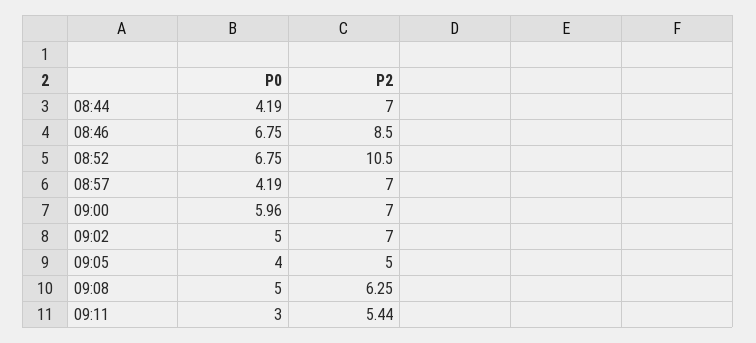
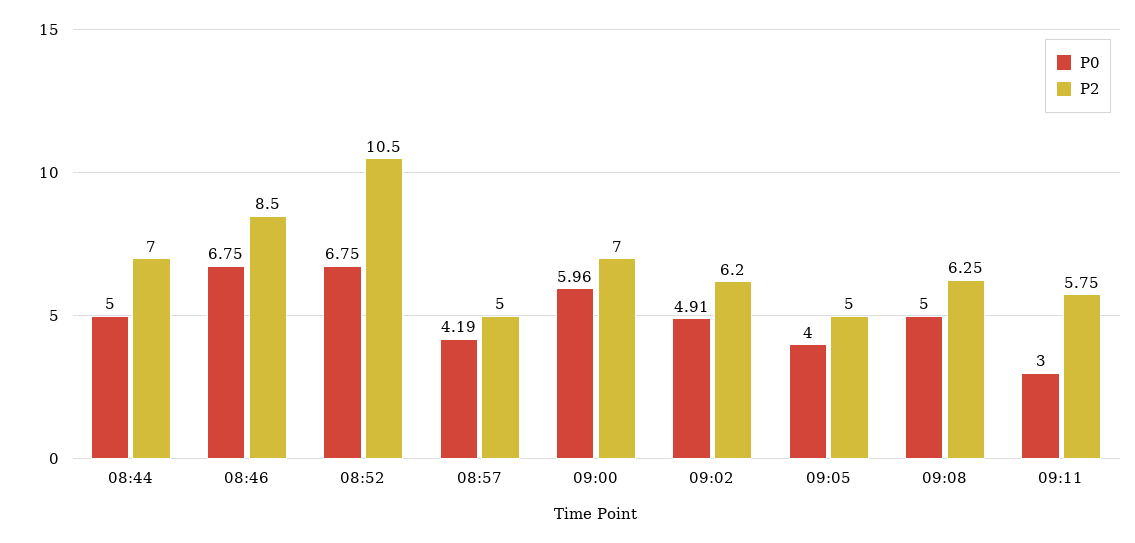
P0, 08:44: 4.19 -> 5
P2, 08:57: 7 -> 5
P0, 09:02: 5 -> 4.91
P2, 09:02: 7 -> 6.2
P2, 09:11: 5.44 -> 5.75

